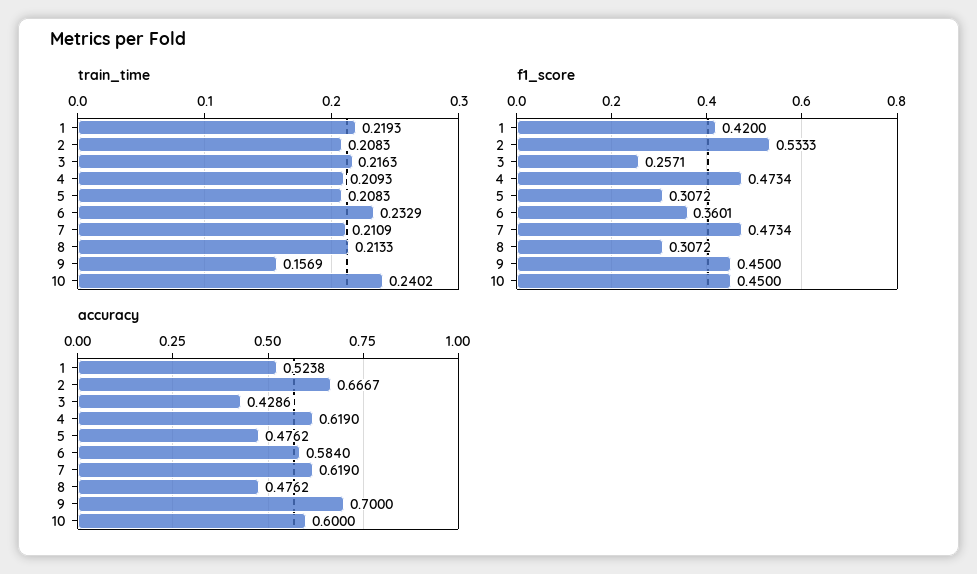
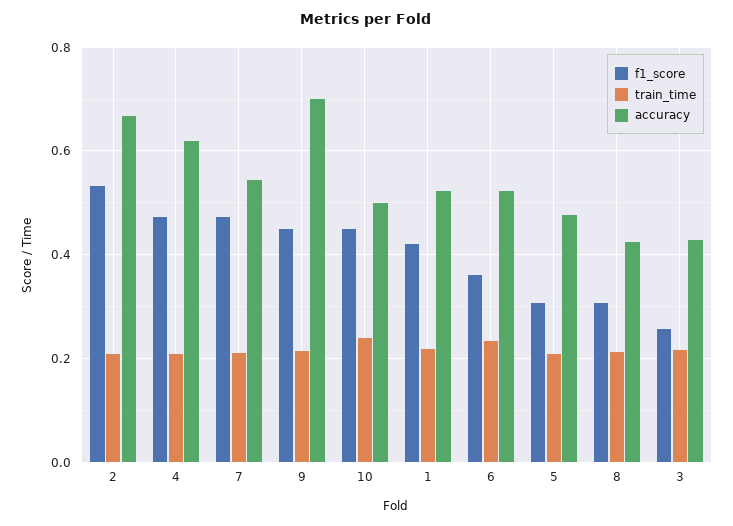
train_time, 9: 0.1569 -> 0.22
accuracy, 6: 0.584 -> 0.52
accuracy, 7: 0.619 -> 0.54
accuracy, 8: 0.4762 -> 0.42
accuracy, 10: 0.6 -> 0.5

